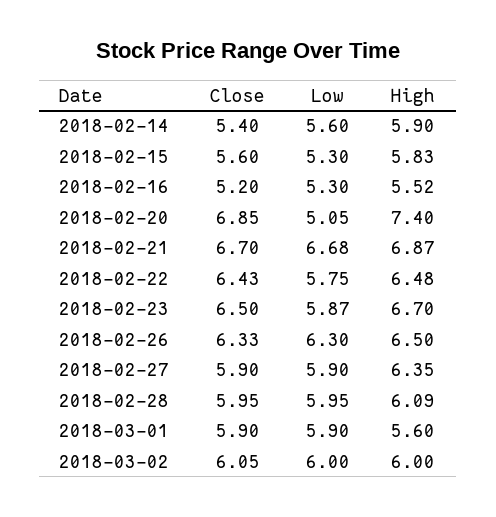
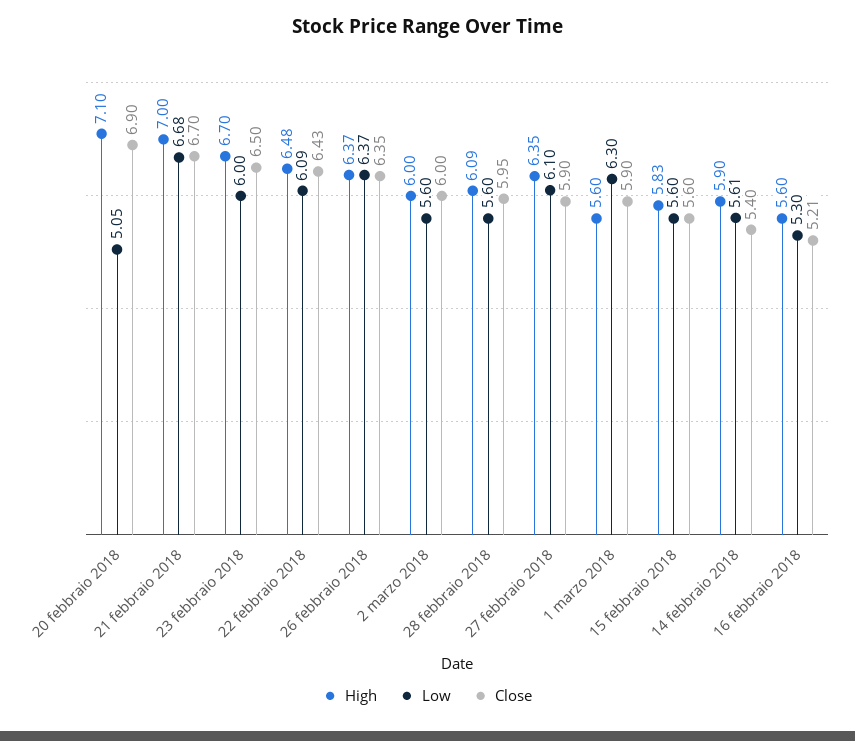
Low, 2018-02-14: 5.6 -> 5.61
Low, 2018-02-15: 5.3 -> 5.6
Close, 2018-02-16: 5.2 -> 5.21
High, 2018-02-16: 5.52 -> 5.6
Close, 2018-02-20: 6.85 -> 6.9
High, 2018-02-20: 7.4 -> 7.1
High, 2018-02-21: 6.87 -> 7
Low, 2018-02-22: 5.75 -> 6.09
Low, 2018-02-23: 5.87 -> 6
Close, 2018-02-26: 6.33 -> 6.35
Low, 2018-02-26: 6.3 -> 6.37
High, 2018-02-26: 6.5 -> 6.37
Low, 2018-02-27: 5.9 -> 6.1
Low, 2018-02-28: 5.95 -> 5.6
Low, 2018-03-01: 5.9 -> 6.3
Close, 2018-03-02: 6.05 -> 6
Low, 2018-03-02: 6 -> 5.6

